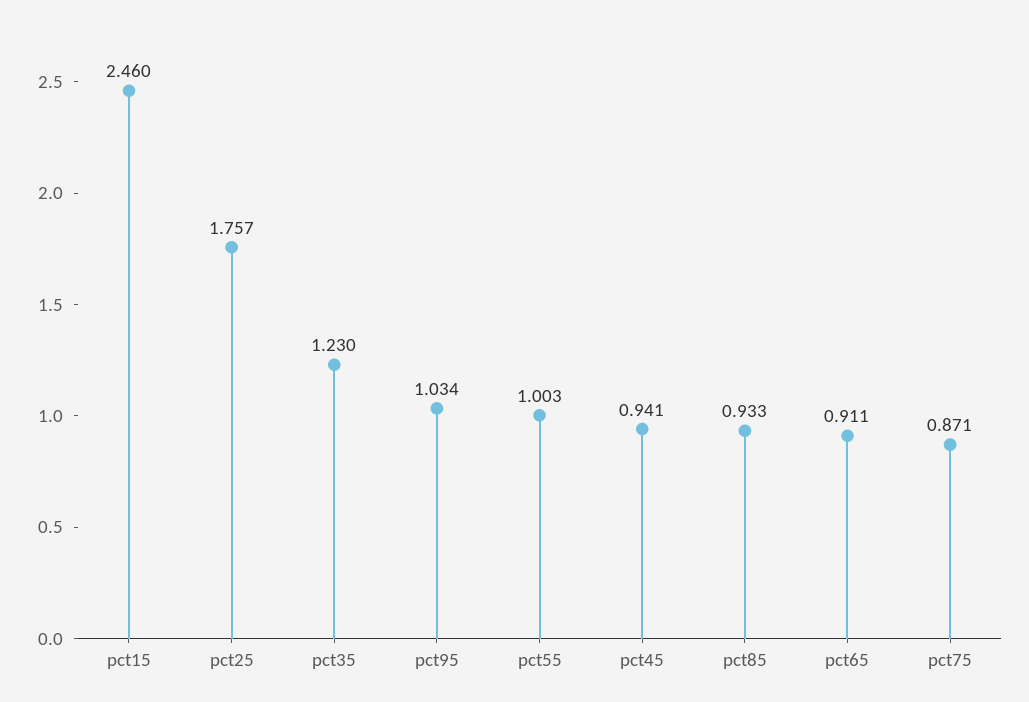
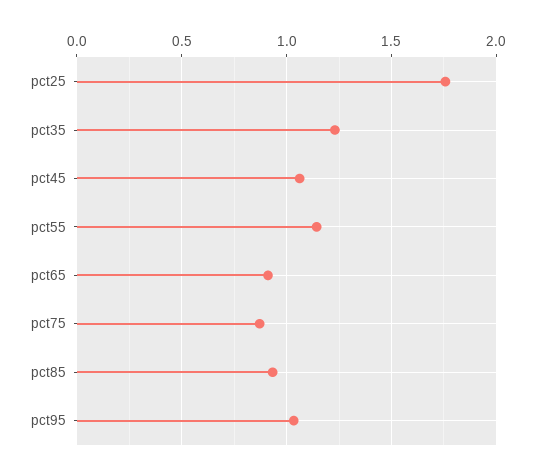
pct15: 2.46 -> none
pct55: 1.003 -> 1.15
pct45: 0.941 -> 1.05

